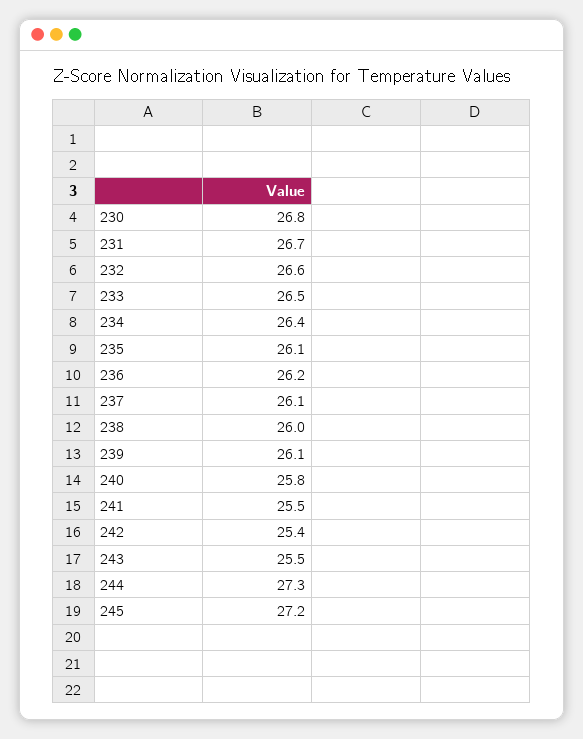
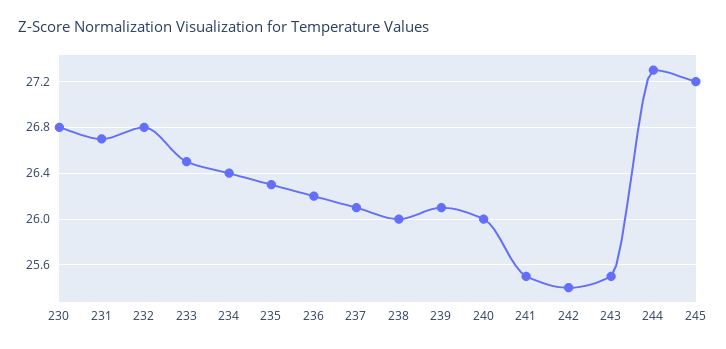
232: 26.6 -> 26.8
235: 26.1 -> 26.3
240: 25.8 -> 26

